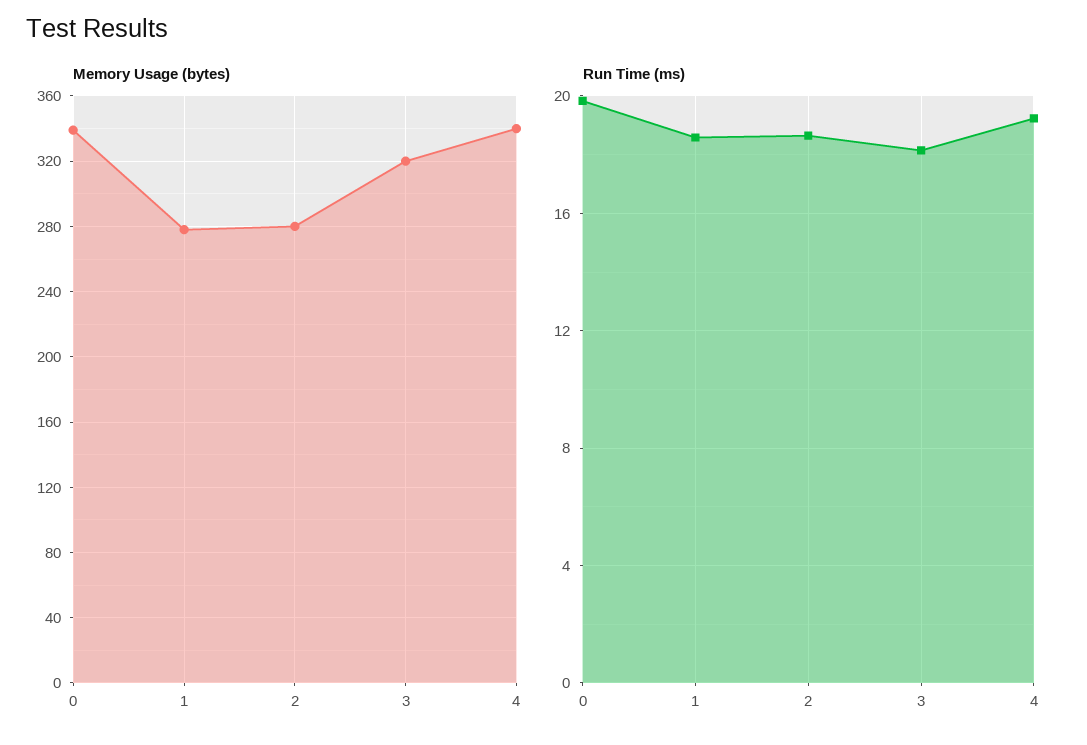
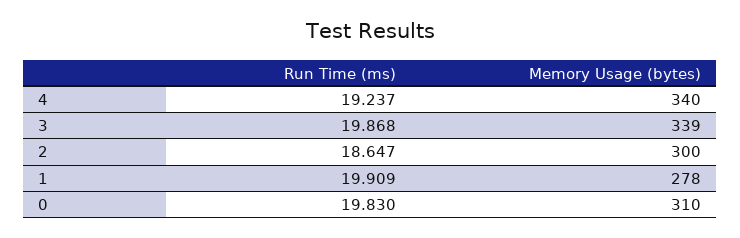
Memory Usage (bytes), 0: 340 -> 310
Memory Usage (bytes), 2: 280 -> 300
Memory Usage (bytes), 3: 320 -> 339
Run Time (ms), 1: 18.5 -> 19.909
Run Time (ms), 3: 18 -> 19.868

